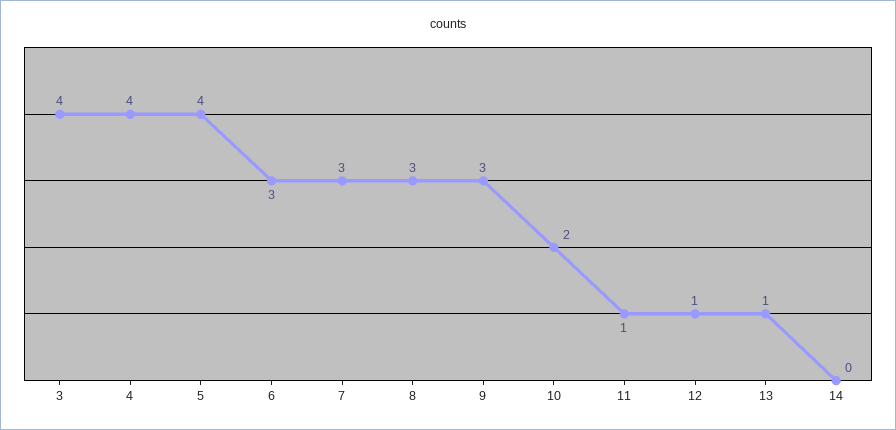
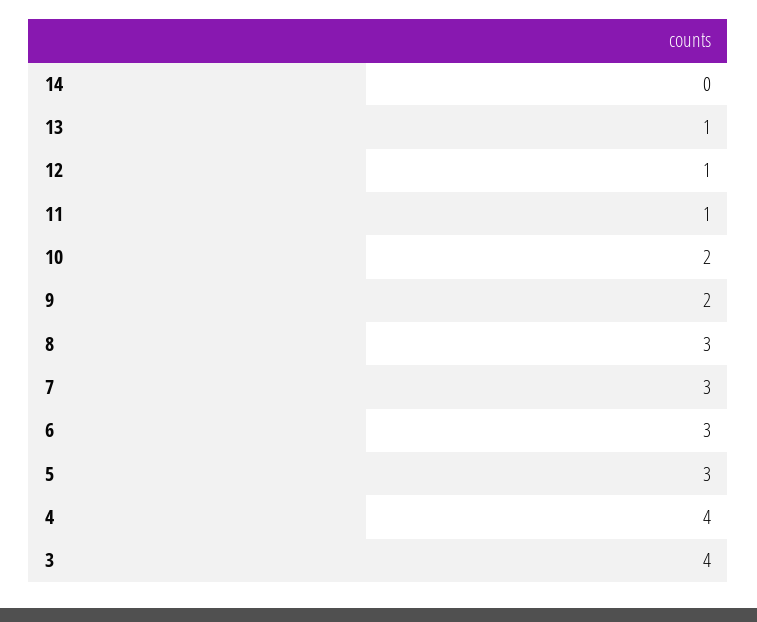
5: 4 -> 3
9: 3 -> 2

